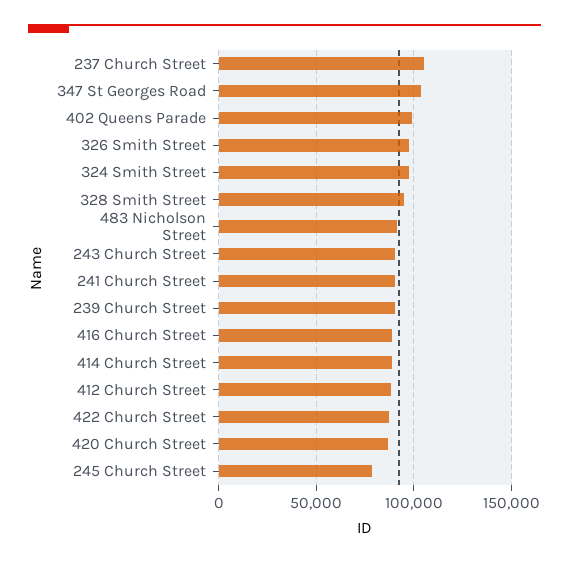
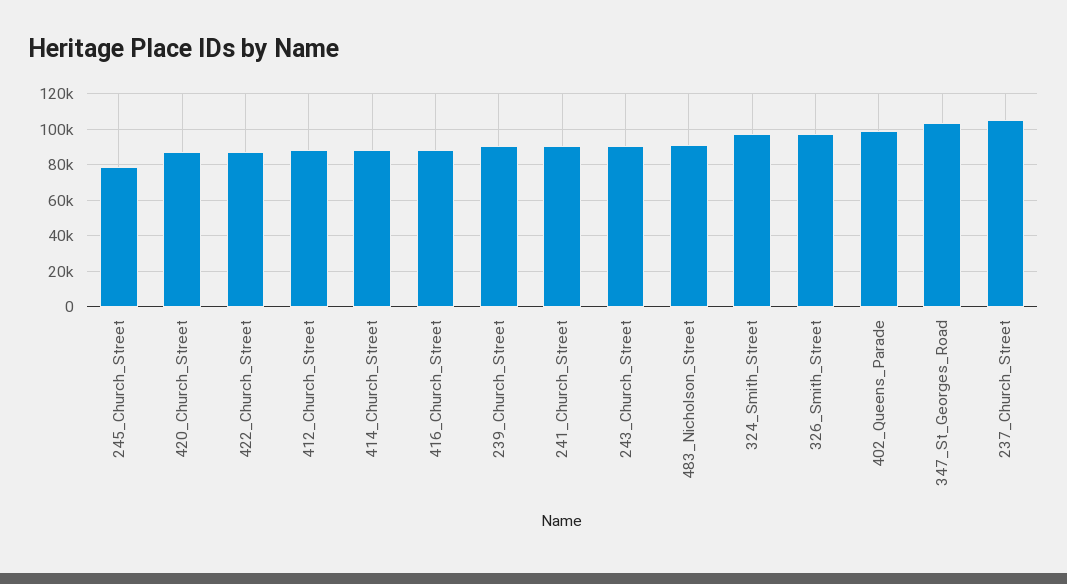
328 Smith Street: 95000 -> none

